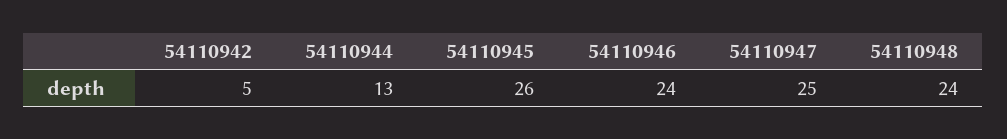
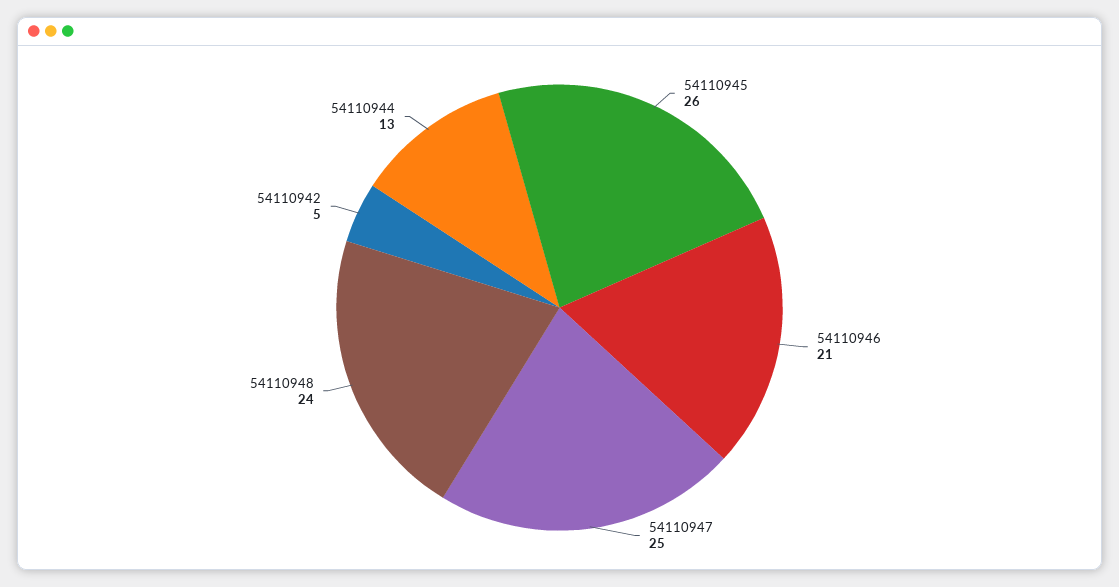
54110946: 24 -> 21

